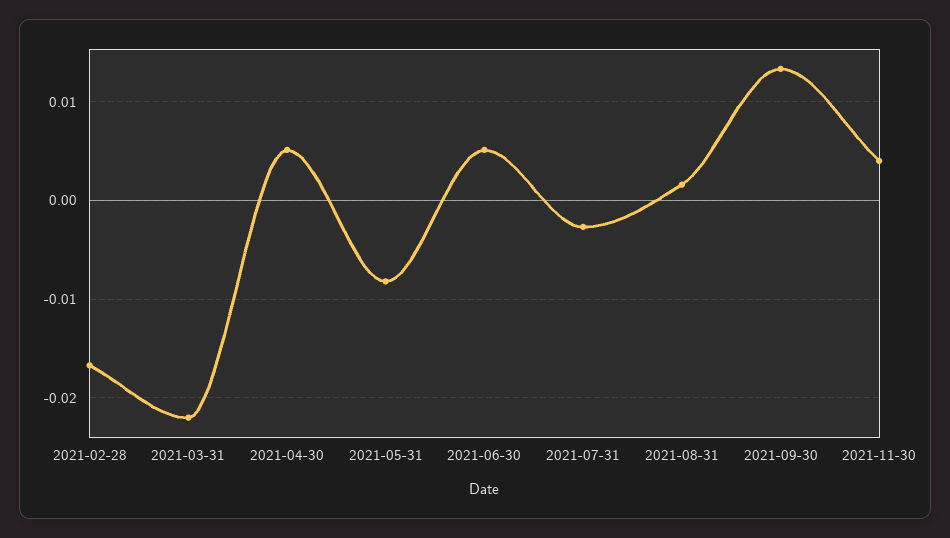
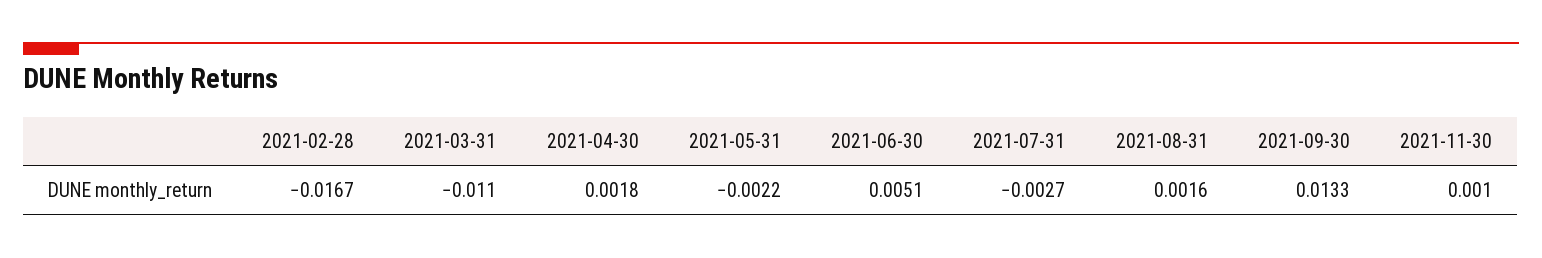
2021-03-31: -0.022 -> -0.011
2021-04-30: 0.005 -> 0.0018
2021-05-31: -0.008 -> -0.0022
2021-11-30: 0.004 -> 0.001

